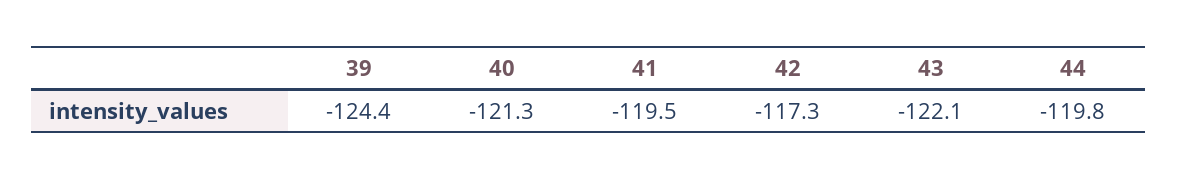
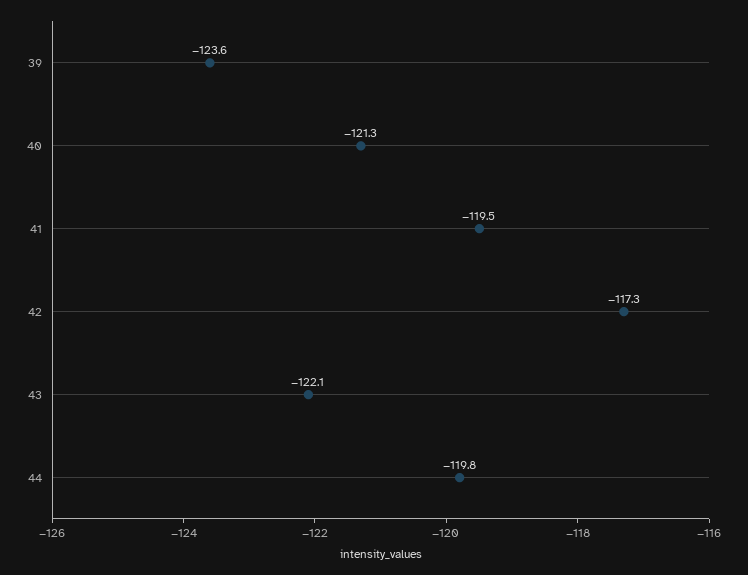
39: -124.4 -> -123.6

